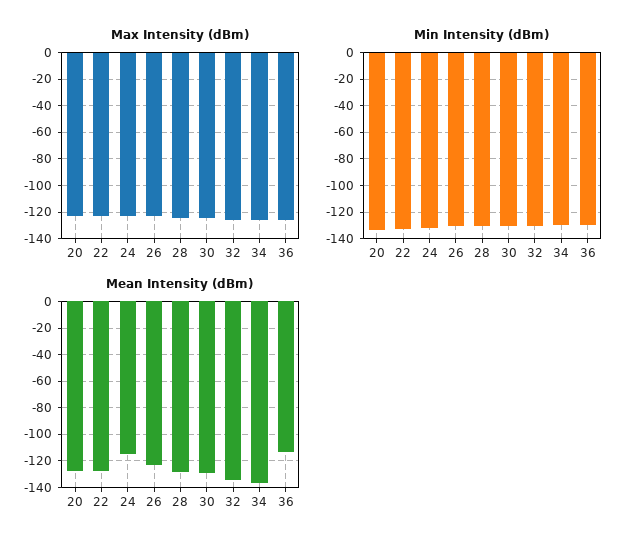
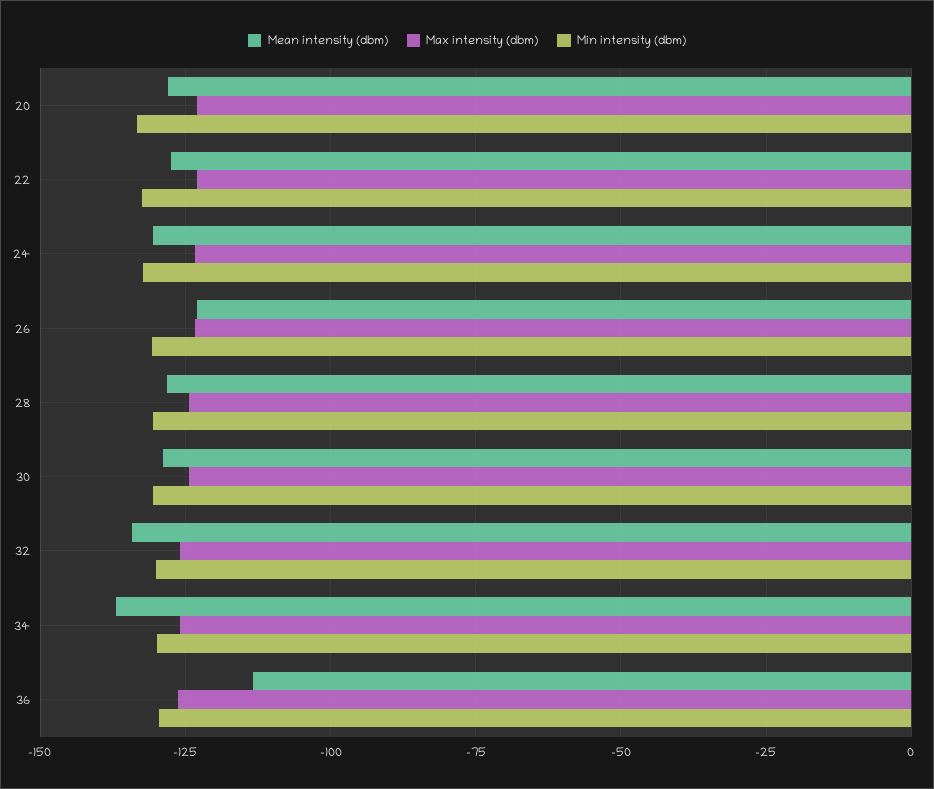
Mean Intensity (dBm), 24: -115 -> -130

